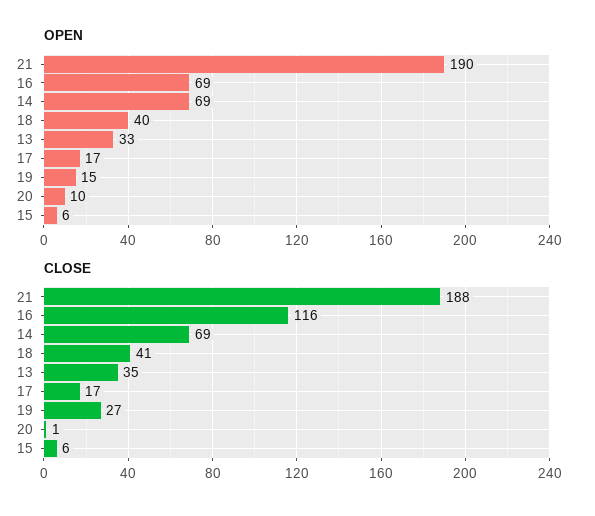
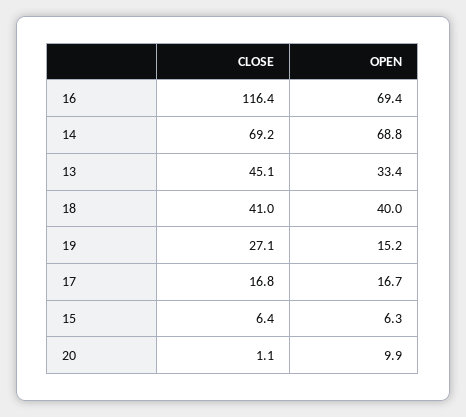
OPEN, 21: 190 -> none
CLOSE, 21: 188 -> none
CLOSE, 13: 35 -> 45.1

